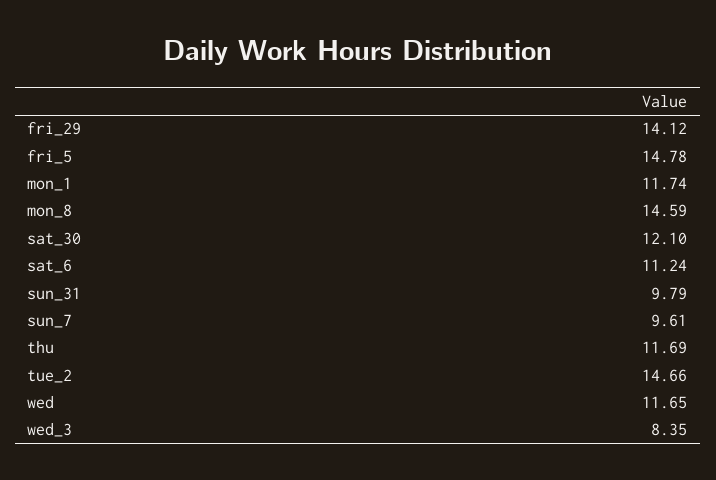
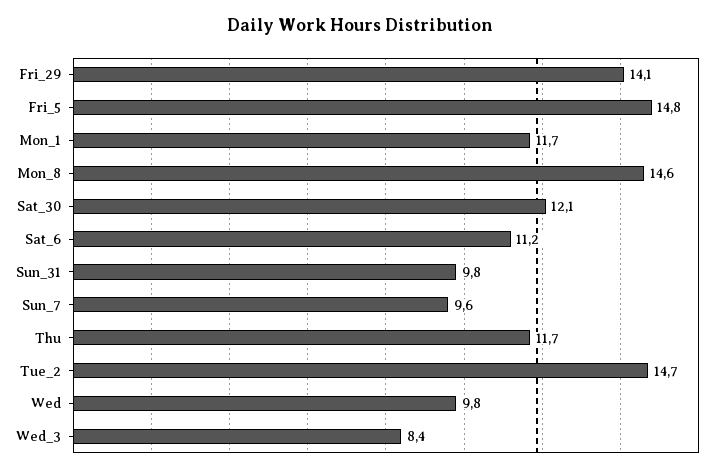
wed: 11.65 -> 9.8

